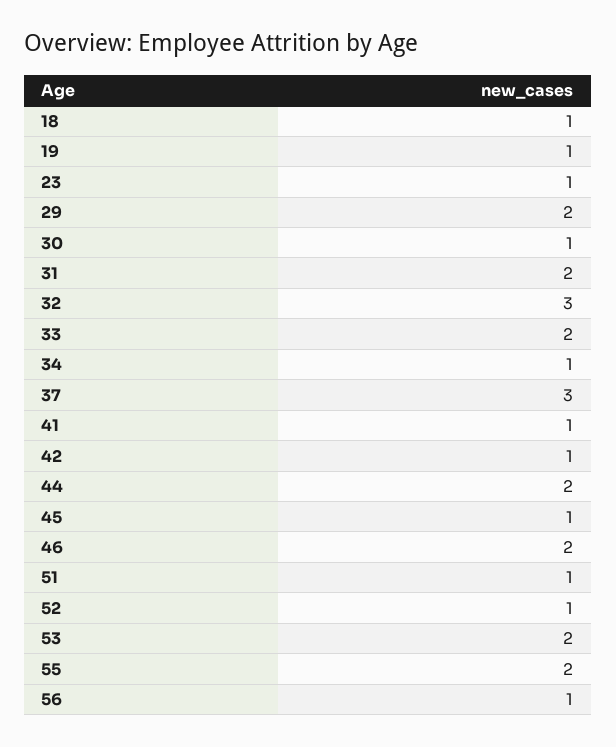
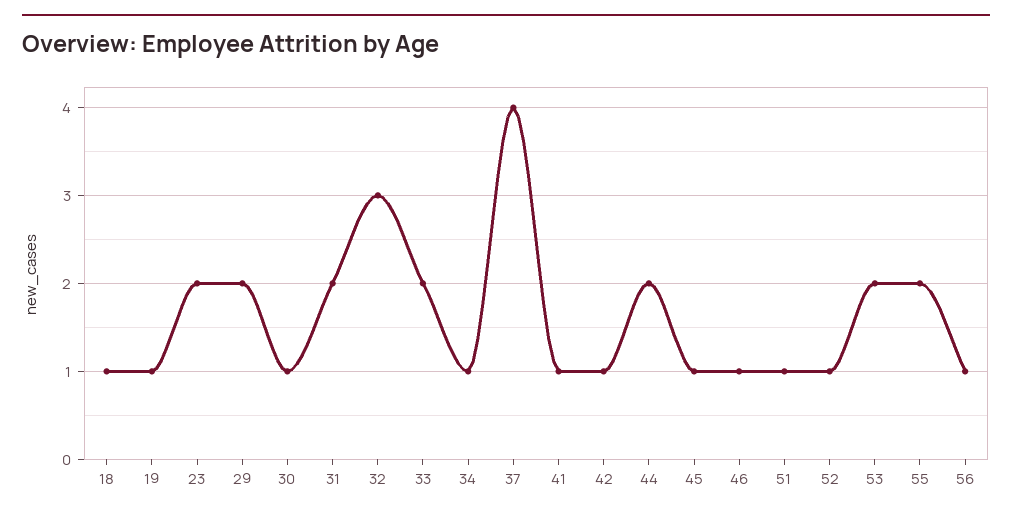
23: 1 -> 2
37: 3 -> 4
46: 2 -> 1

